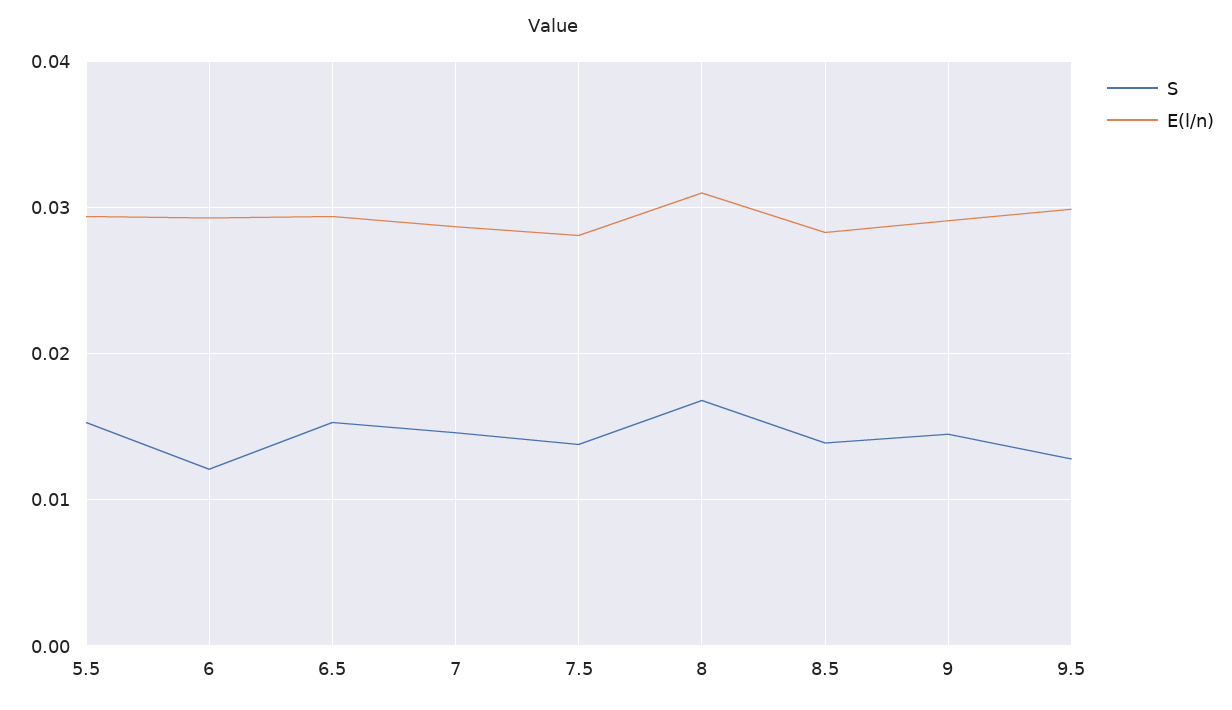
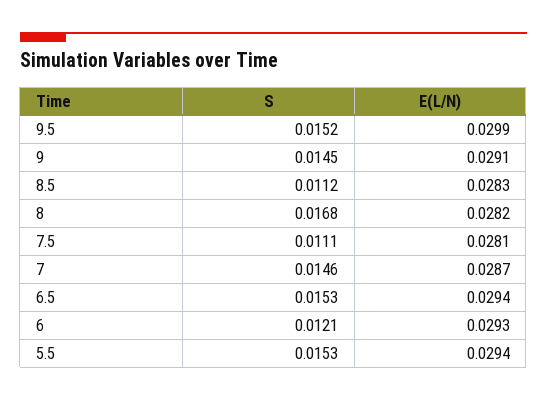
S, 7.5: 0.014 -> 0.0111
E(l/n), 8: 0.031 -> 0.0282
S, 8.5: 0.014 -> 0.0112
S, 9.5: 0.013 -> 0.0152

